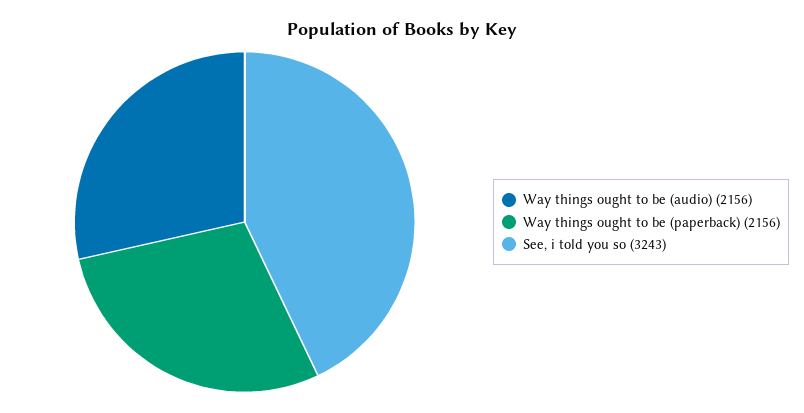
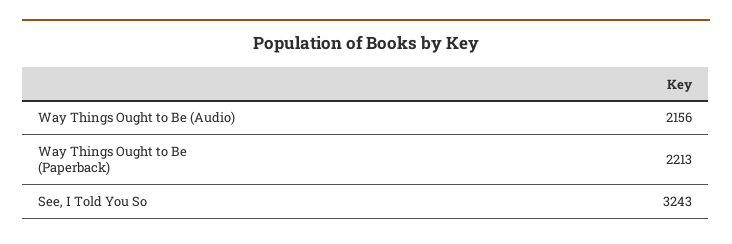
Way things ought to be (paperback): 2156 -> 2213

